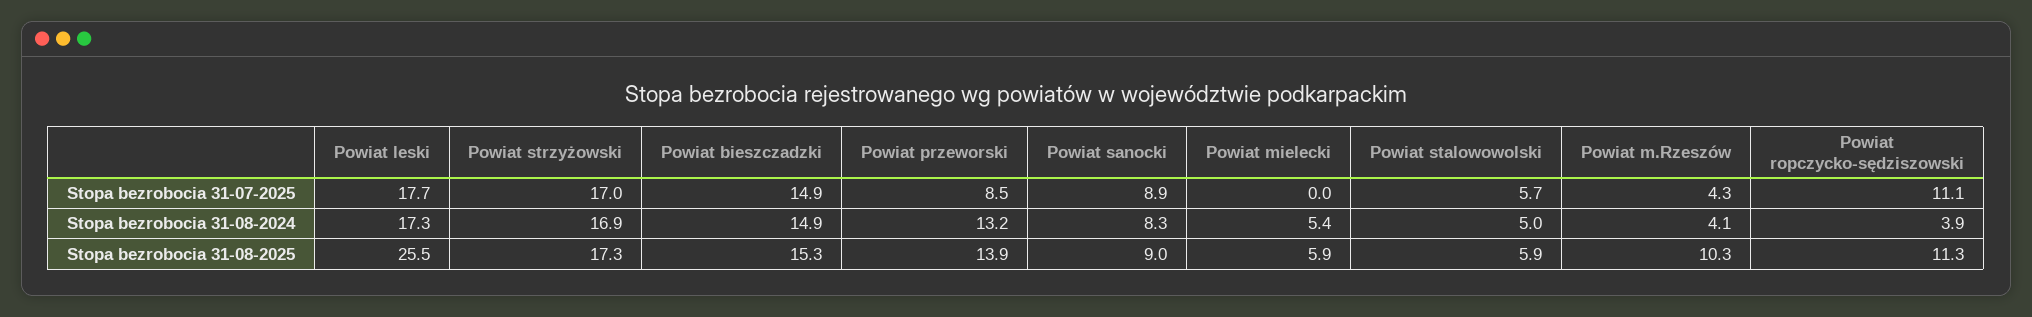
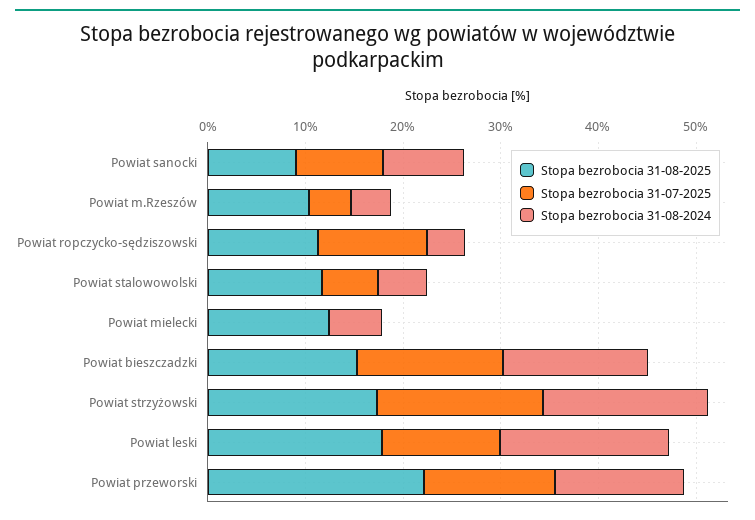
Stopa bezrobocia 31-07-2025, Powiat leski: 17.7 -> 12
Stopa bezrobocia 31-07-2025, Powiat przeworski: 8.5 -> 14
Stopa bezrobocia 31-08-2025, Powiat leski: 25.5 -> 18
Stopa bezrobocia 31-08-2025, Powiat przeworski: 13.9 -> 22
Stopa bezrobocia 31-08-2025, Powiat mielecki: 5.9 -> 12
Stopa bezrobocia 31-08-2025, Powiat stalowowolski: 5.9 -> 12

